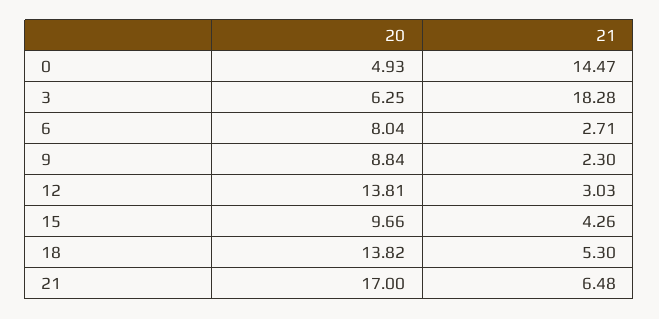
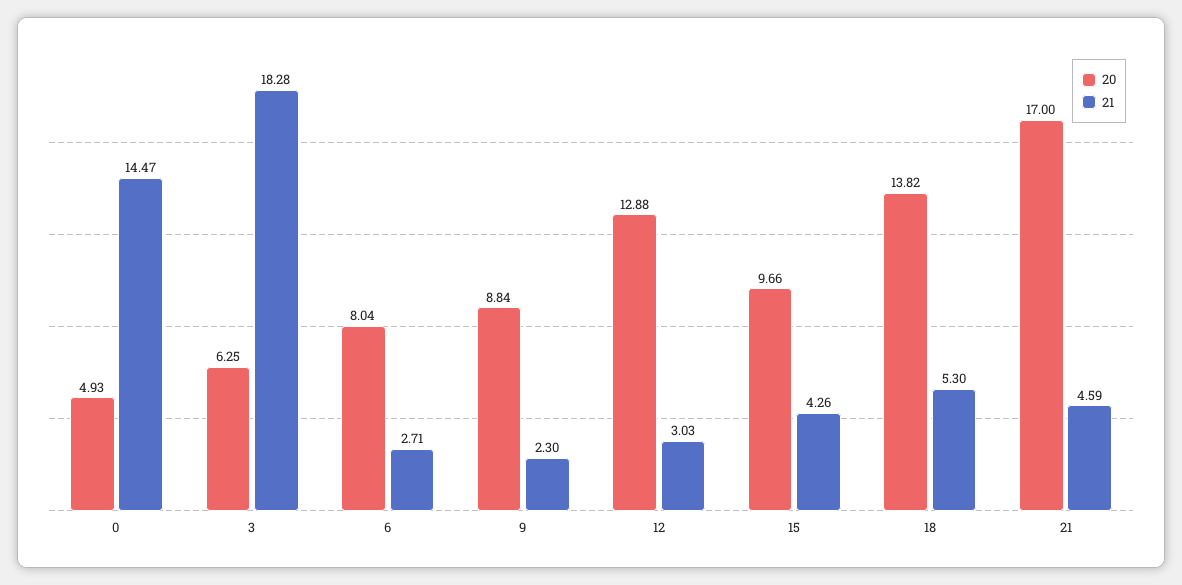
20, 12: 13.81 -> 12.88
21, 21: 6.48 -> 4.59

